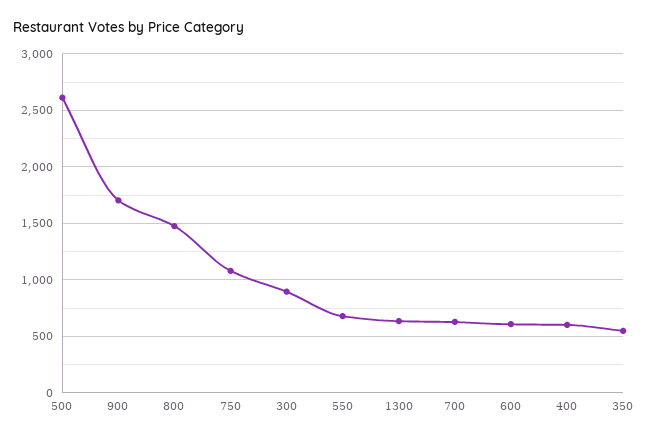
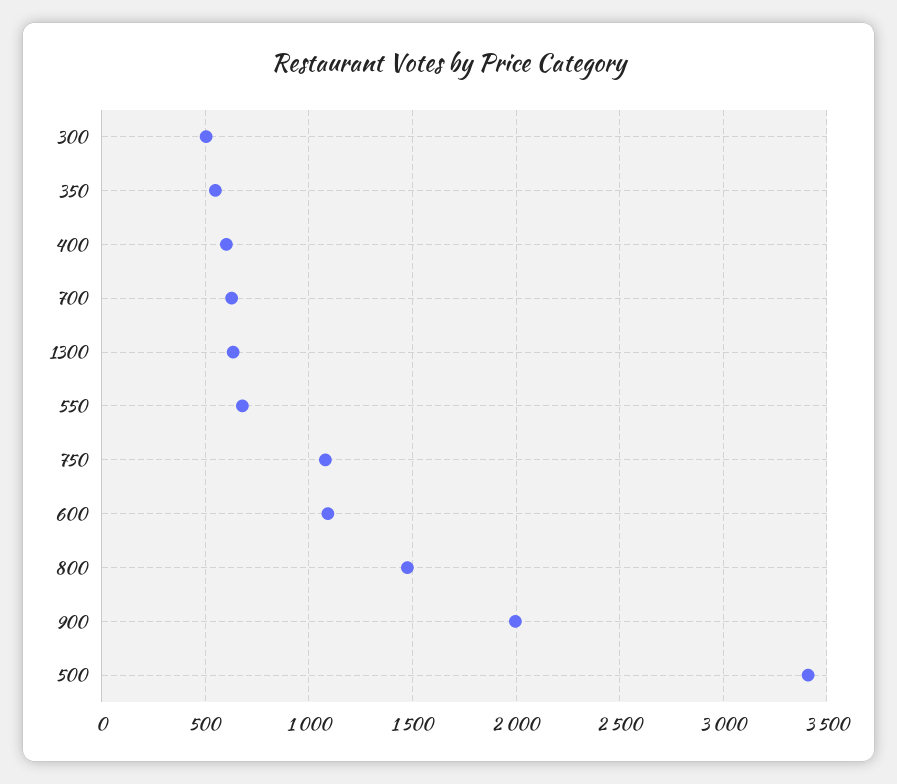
500: 2600 -> 3400
900: 1700 -> 2000
300: 900 -> 500
600: 600 -> 1100

